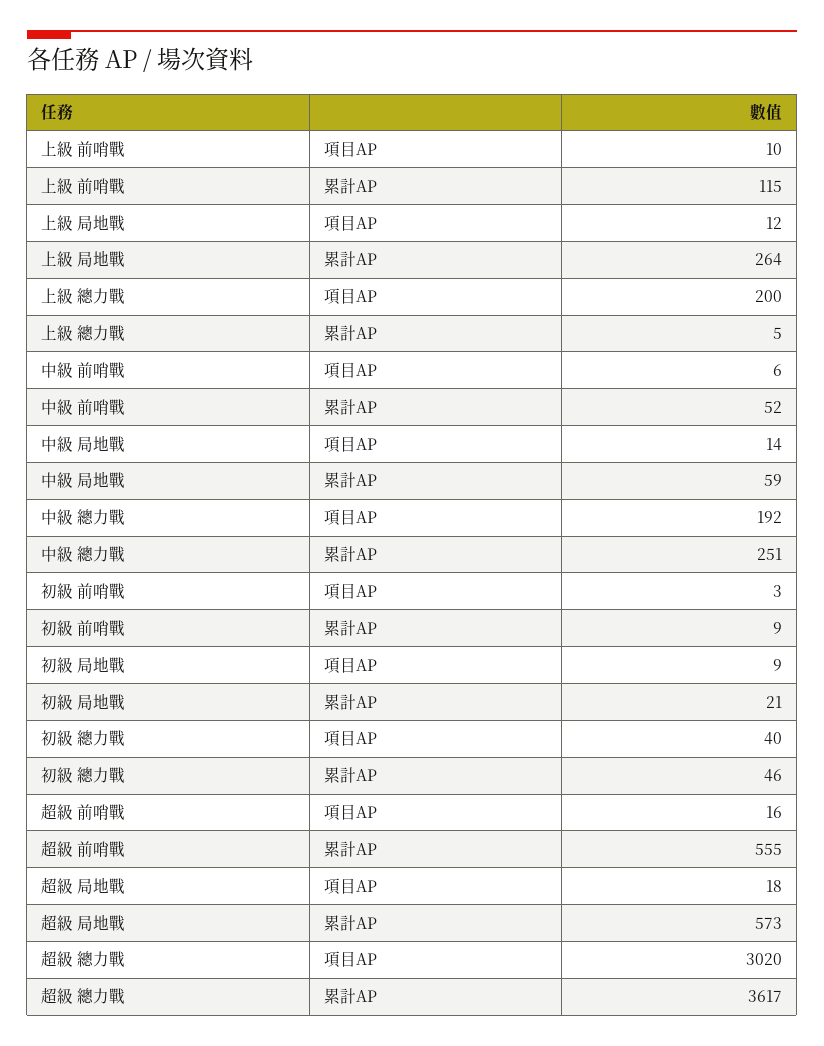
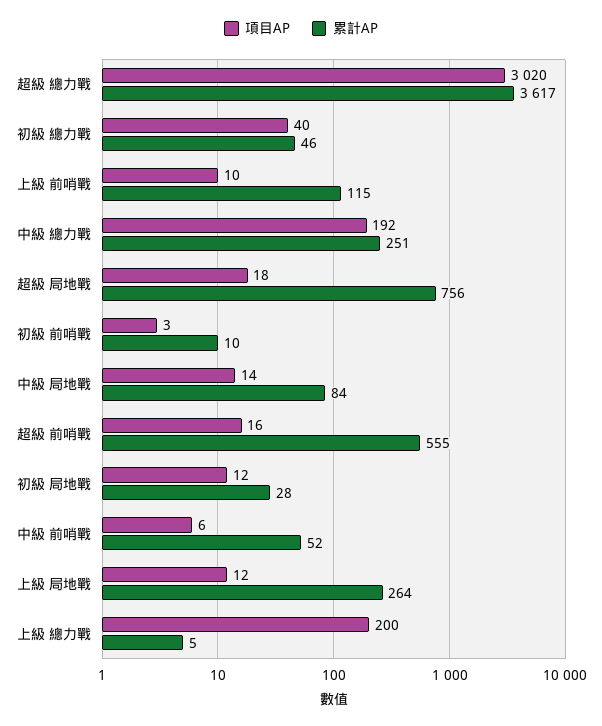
累計AP, 中級 局地戰: 59 -> 84
累計AP, 初級 前哨戰: 9 -> 10
項目AP, 初級 局地戰: 9 -> 12
累計AP, 初級 局地戰: 21 -> 28
累計AP, 超級 局地戰: 573 -> 756

